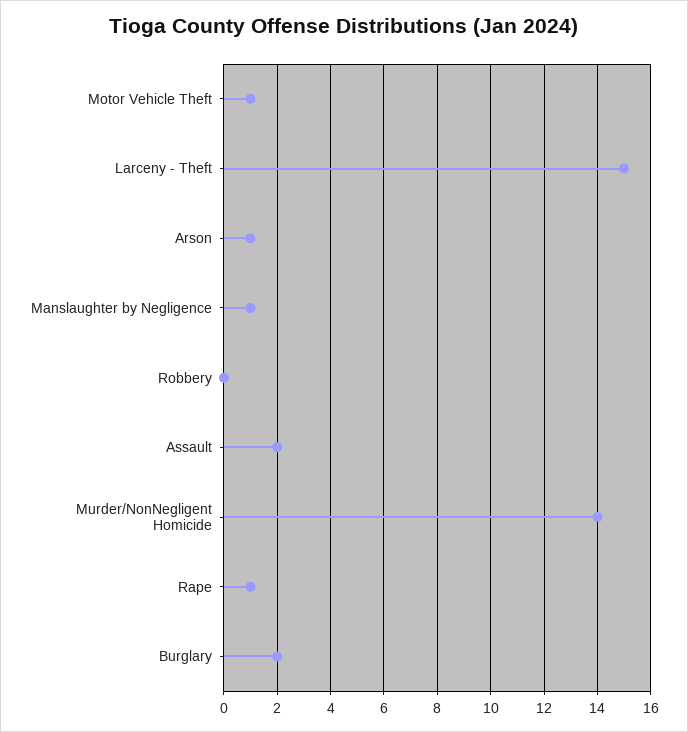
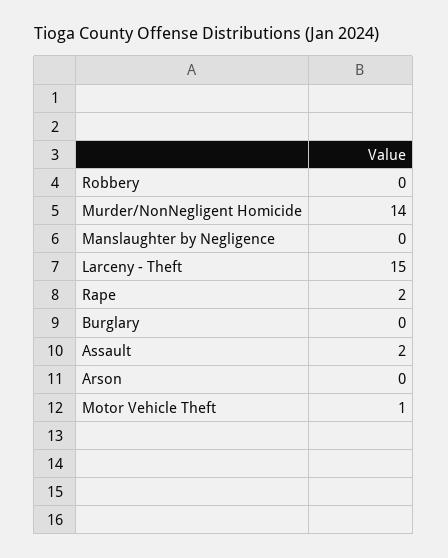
Arson: 1 -> 0
Manslaughter by Negligence: 1 -> 0
Rape: 1 -> 2
Burglary: 2 -> 0

